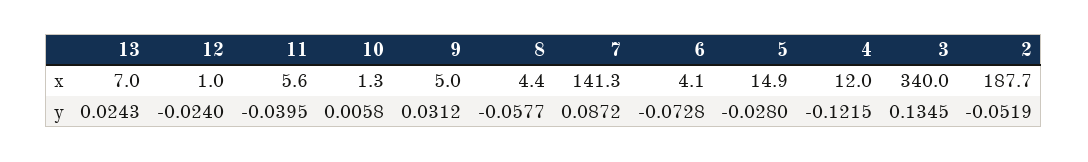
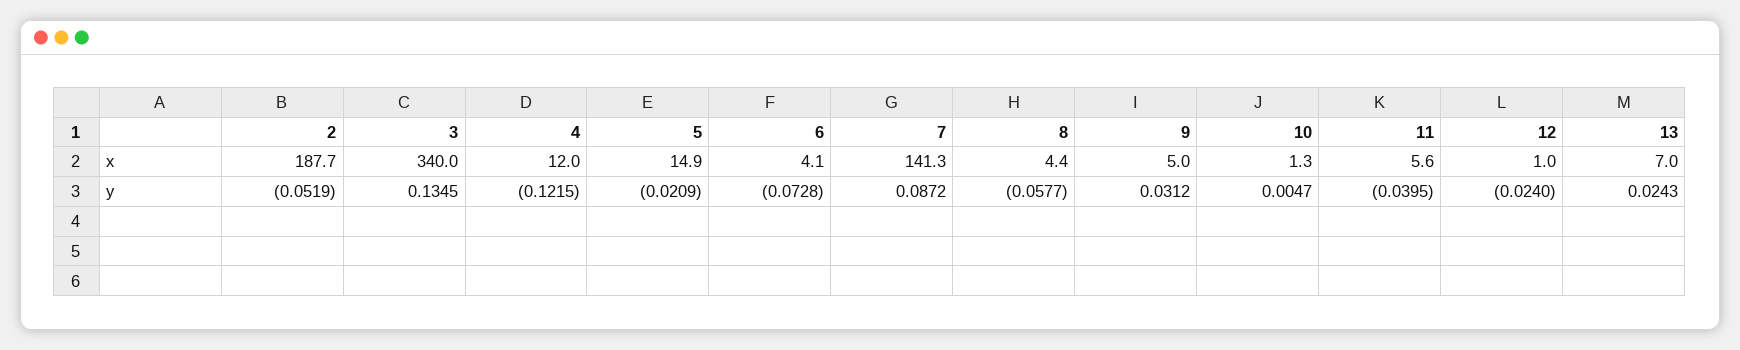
10, y: 0.0058 -> 0.0047
5, y: -0.028 -> -0.0209

